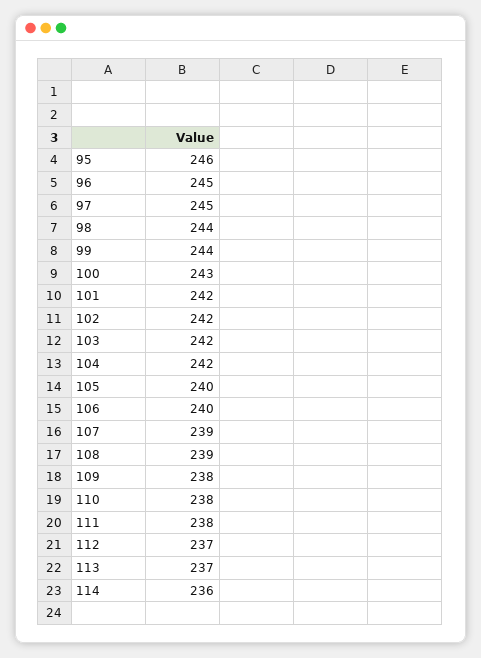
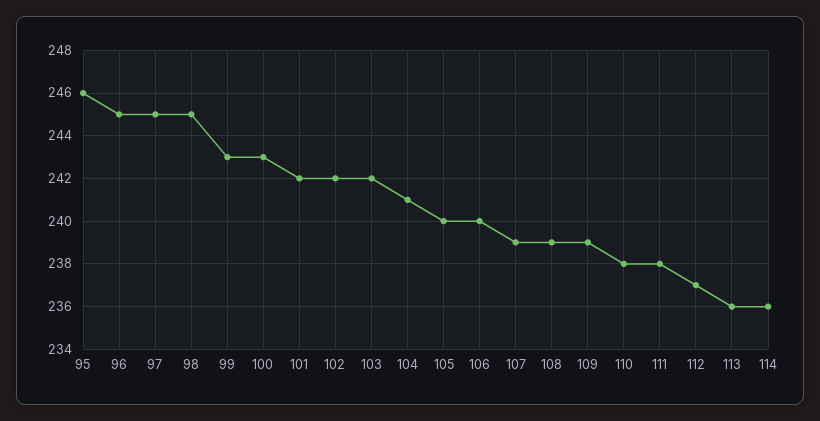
98: 244 -> 245
99: 244 -> 243
104: 242 -> 241
109: 238 -> 239
113: 237 -> 236

